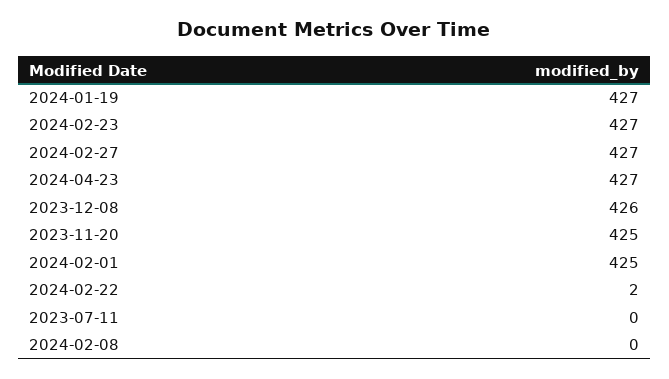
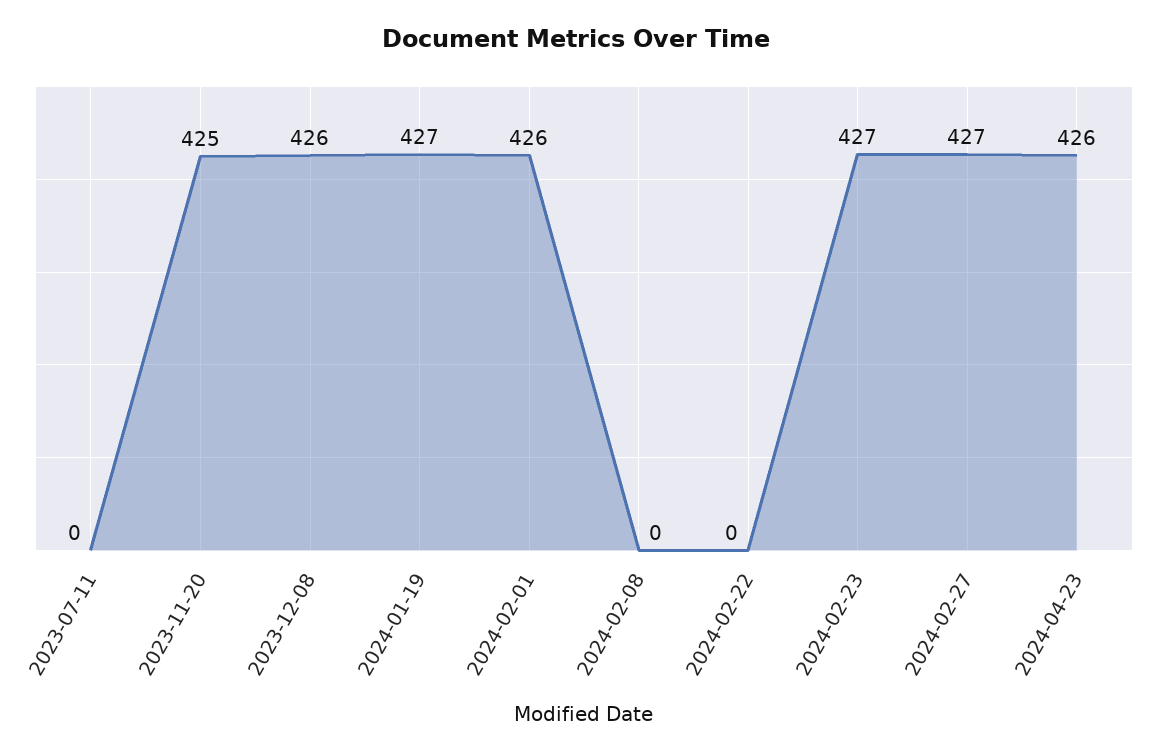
2024-04-23: 427 -> 426
2024-02-01: 425 -> 426
2024-02-22: 2 -> 0

